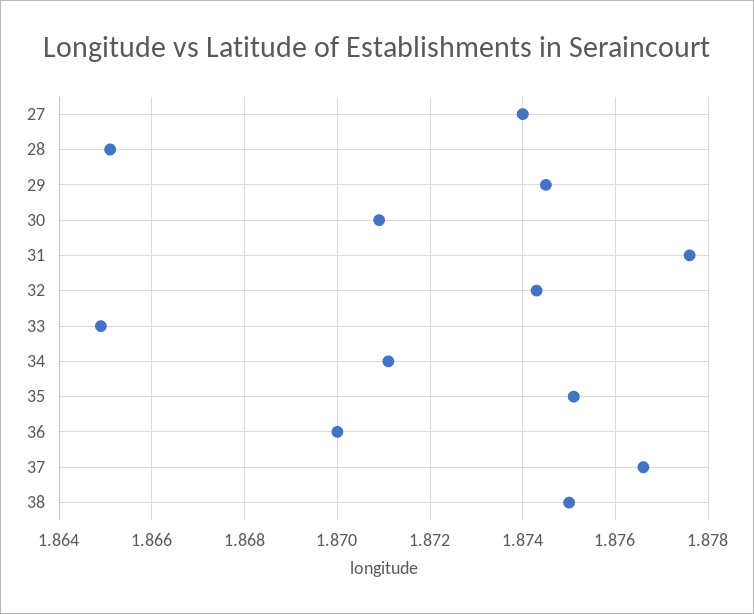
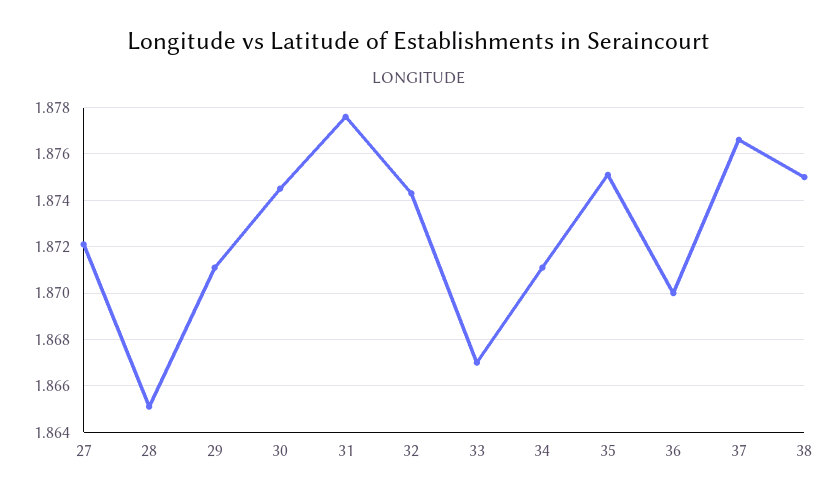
27: 1.874 -> 1.872
29: 1.8745 -> 1.871
30: 1.871 -> 1.8745
33: 1.865 -> 1.867

